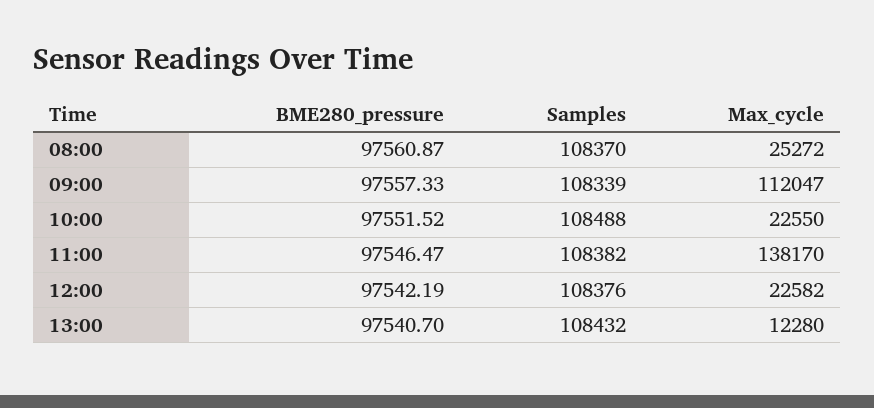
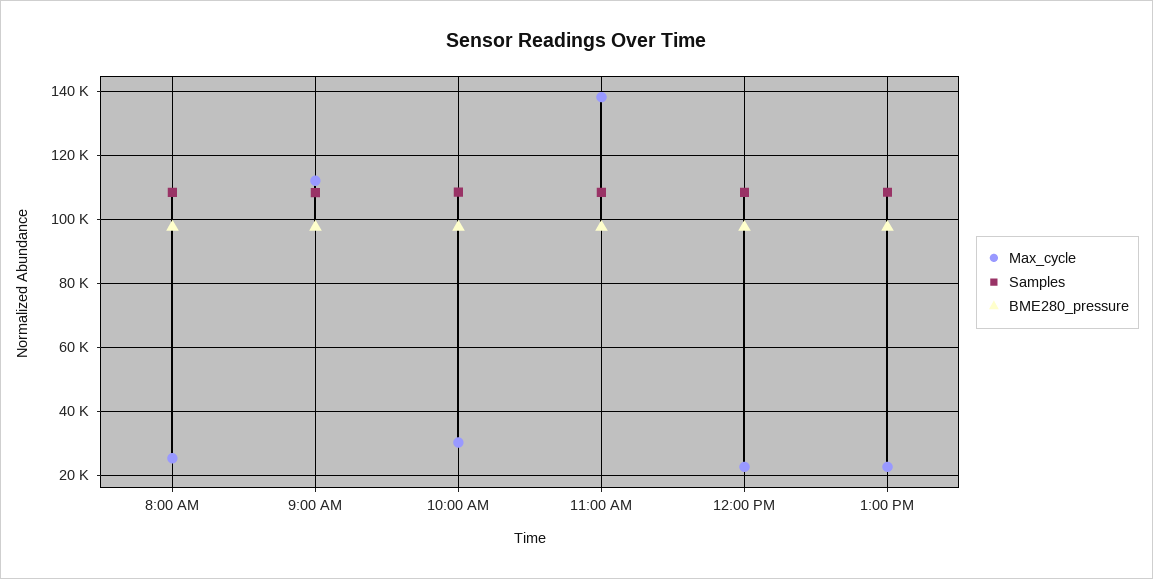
Max_cycle, 10:00: 22550 -> 30000
Max_cycle, 13:00: 12280 -> 22000

